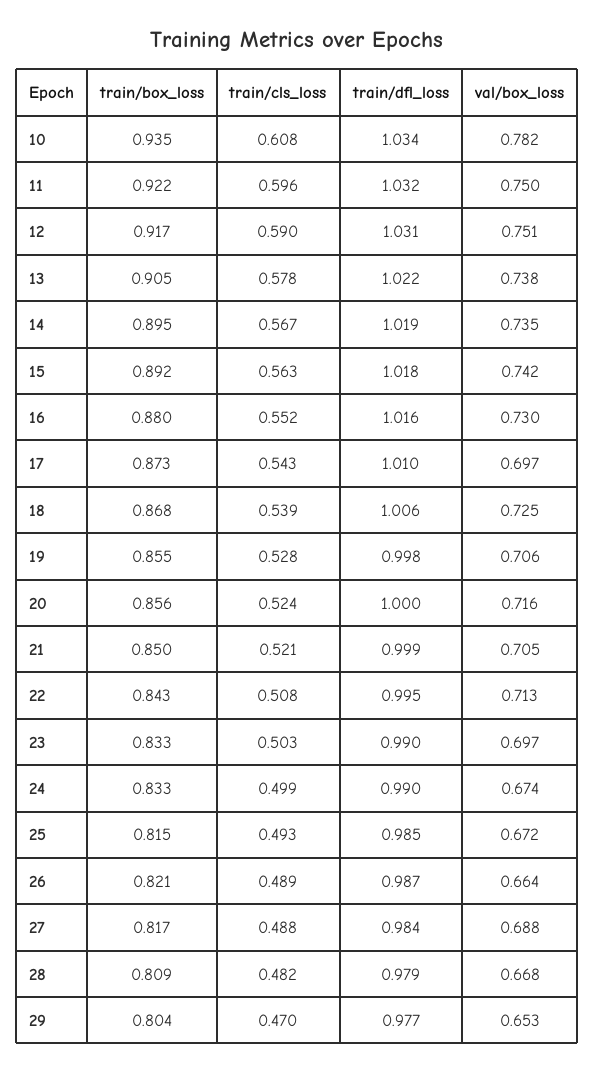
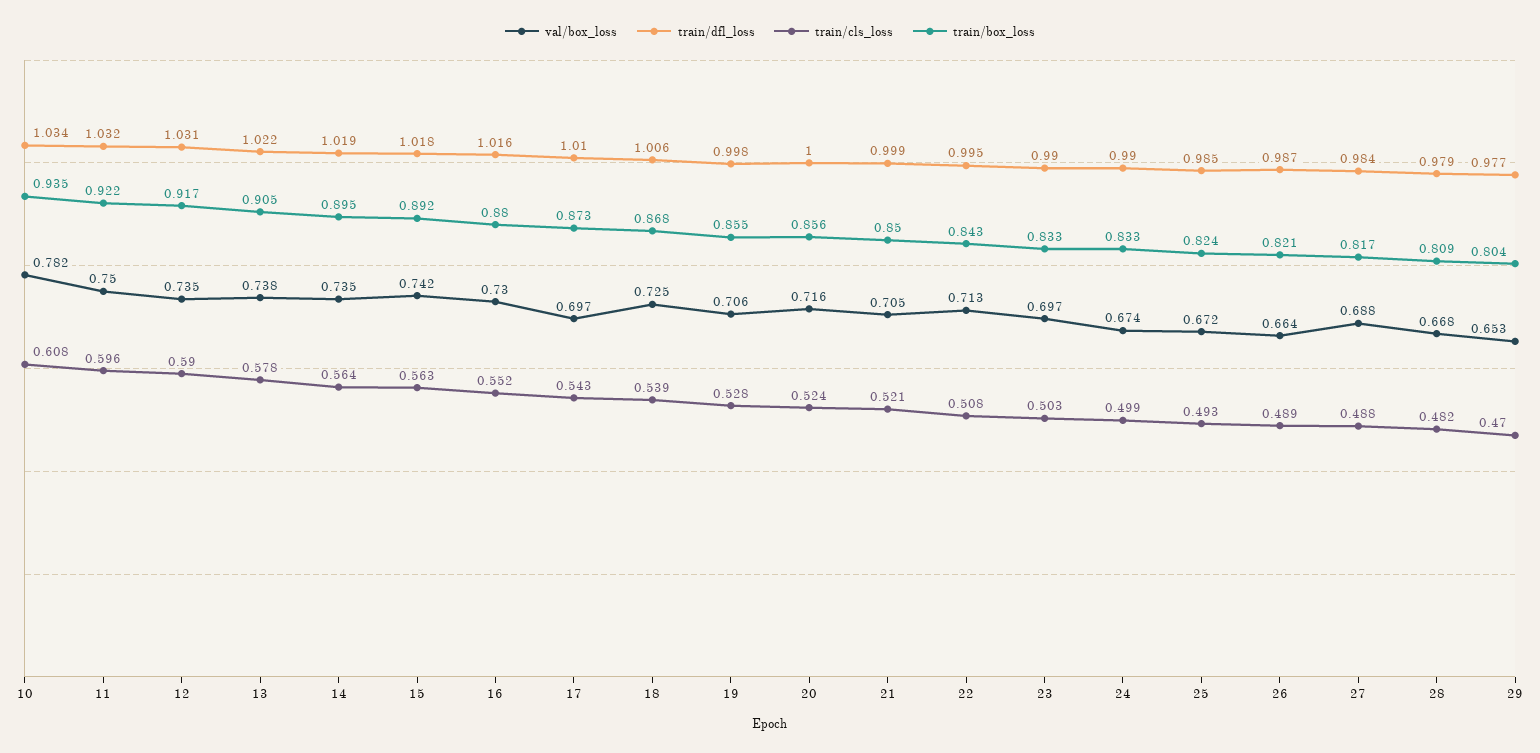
val/box_loss, 12: 0.751 -> 0.735
train/cls_loss, 14: 0.567 -> 0.564
train/box_loss, 25: 0.815 -> 0.824

